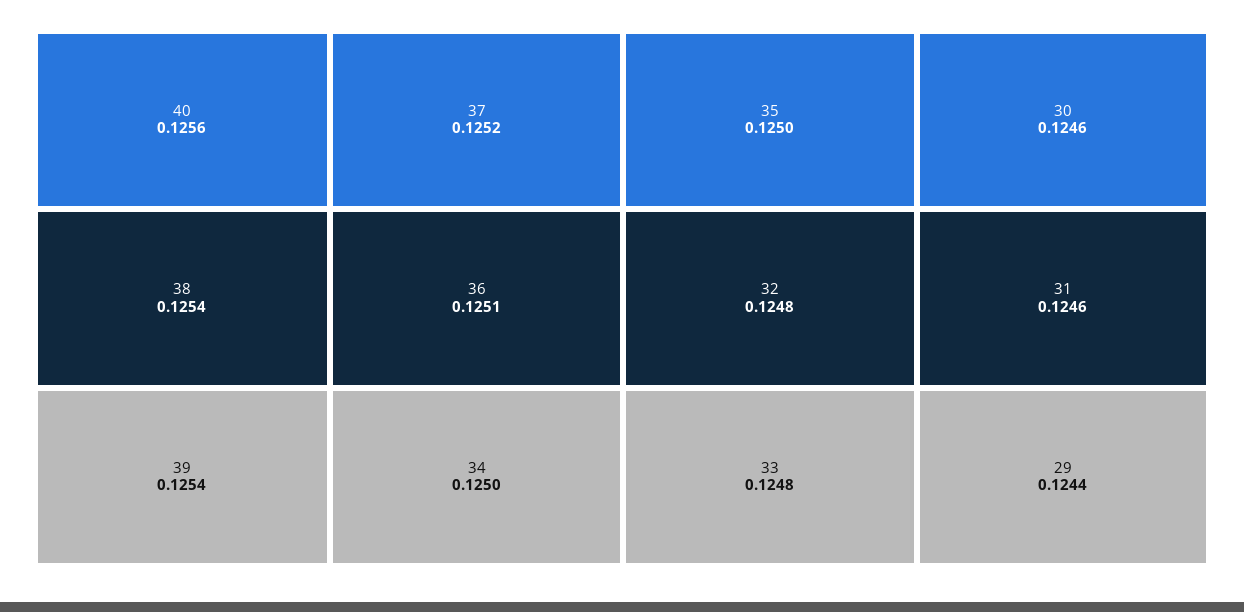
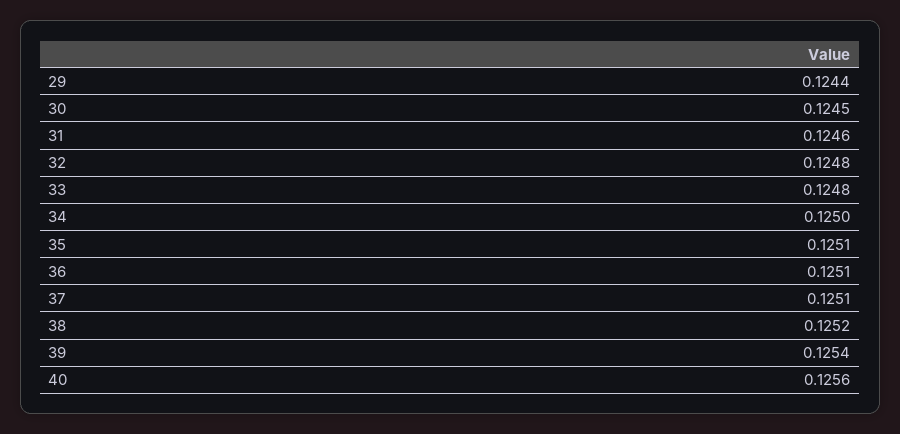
38: 0.1254 -> 0.1252
37: 0.1252 -> 0.1251
35: 0.125 -> 0.1251
30: 0.1246 -> 0.1245

